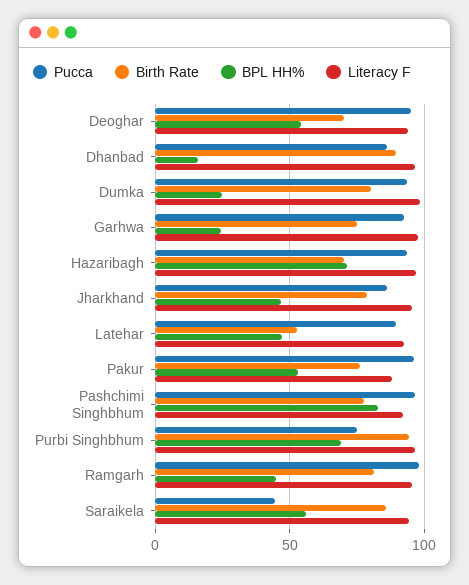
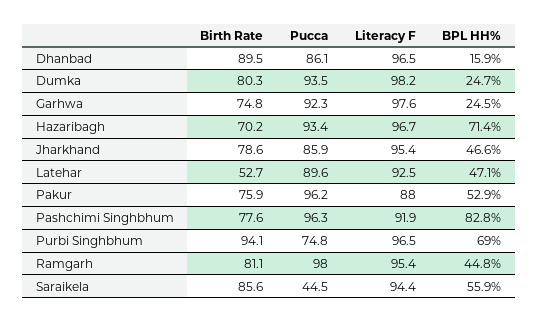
Pucca, Deoghar: 95 -> none
Birth Rate, Deoghar: 70 -> none
BPL HH%, Deoghar: 55 -> none
Literacy F, Deoghar: 95 -> none

